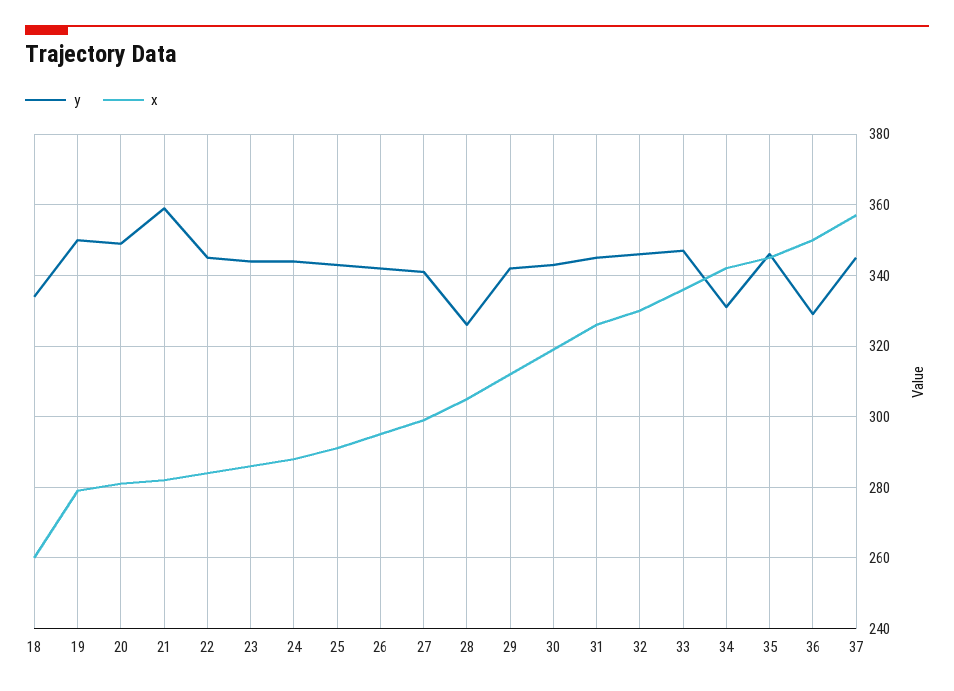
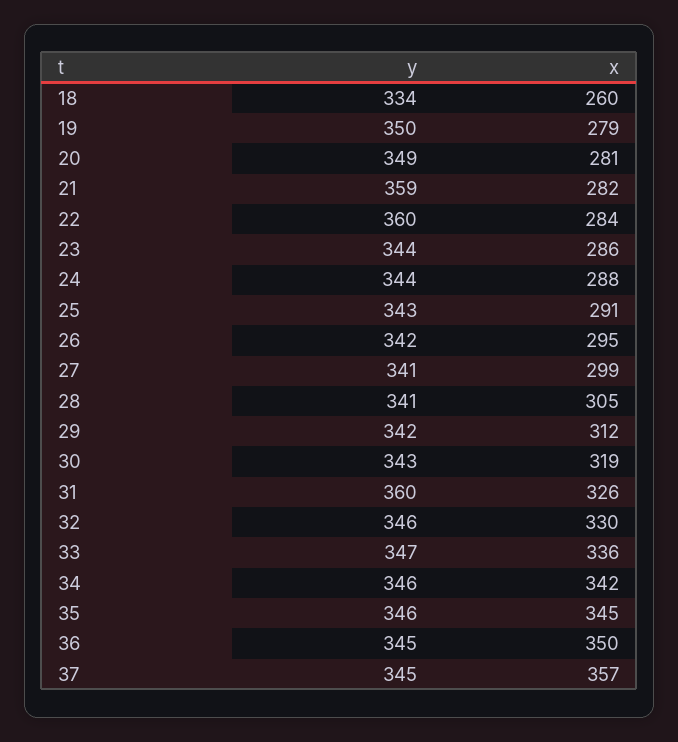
y, 22: 345 -> 360
y, 28: 325 -> 341
y, 31: 345 -> 360
y, 34: 330 -> 346
y, 36: 330 -> 345

